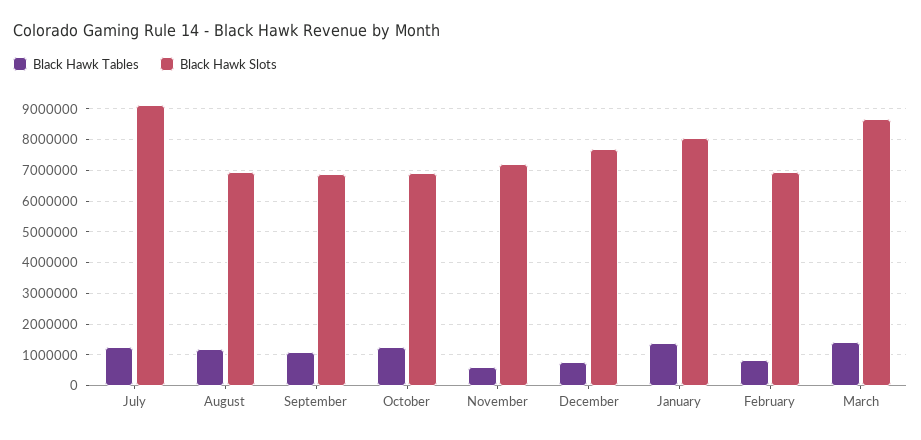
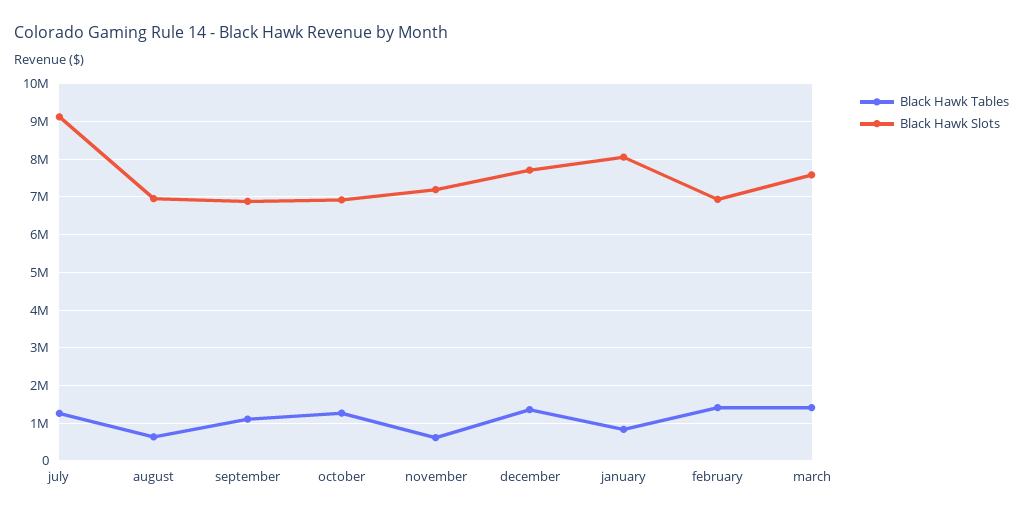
Black Hawk Tables, August: 1200000 -> 600000
Black Hawk Tables, December: 800000 -> 1400000
Black Hawk Tables, January: 1400000 -> 800000
Black Hawk Tables, February: 800000 -> 1400000
Black Hawk Slots, March: 8600000 -> 7600000

